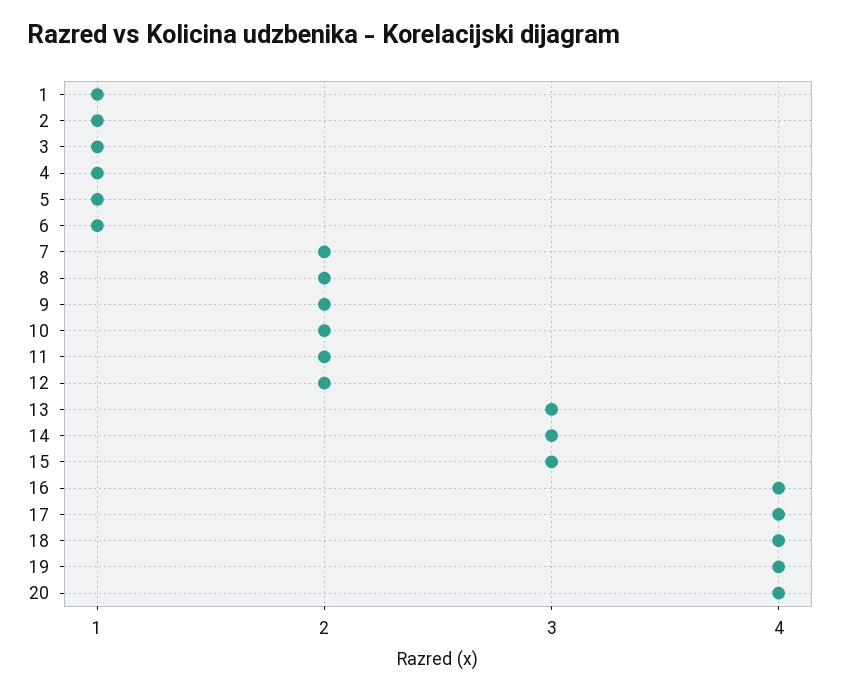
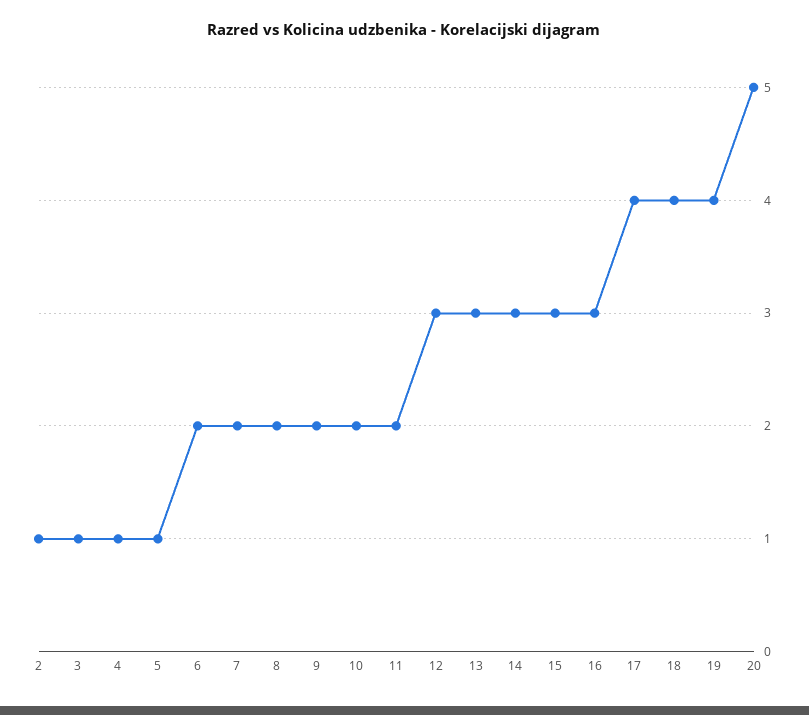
1: 1 -> none
6: 1 -> 2
12: 2 -> 3
16: 4 -> 3
20: 4 -> 5

